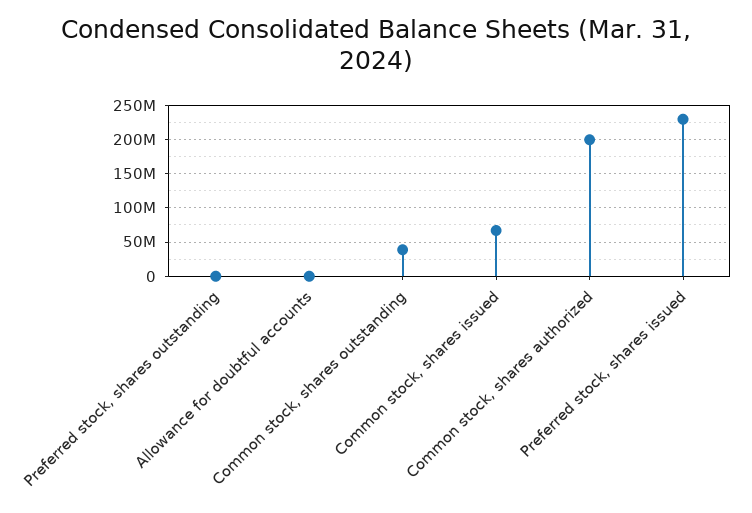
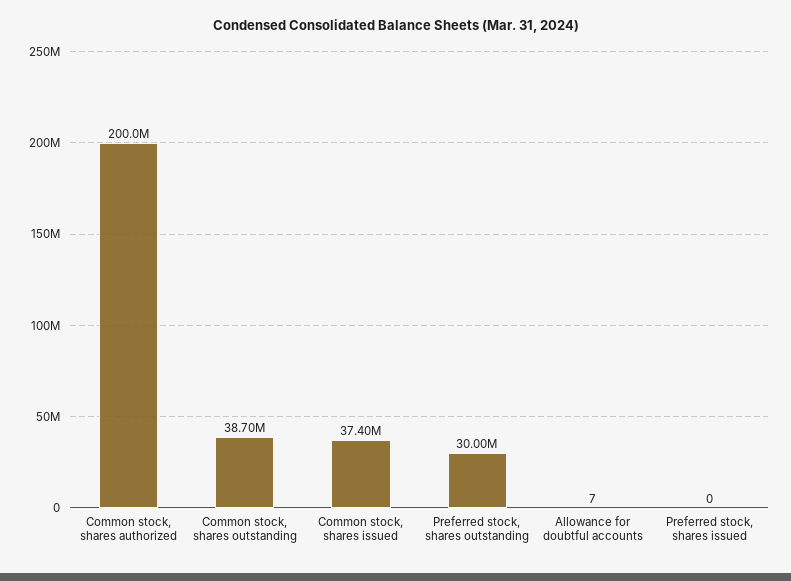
Preferred stock, shares outstanding: 0 -> 30000000
Common stock, shares issued: 70000000 -> 37400000
Preferred stock, shares issued: 230000000 -> 0

